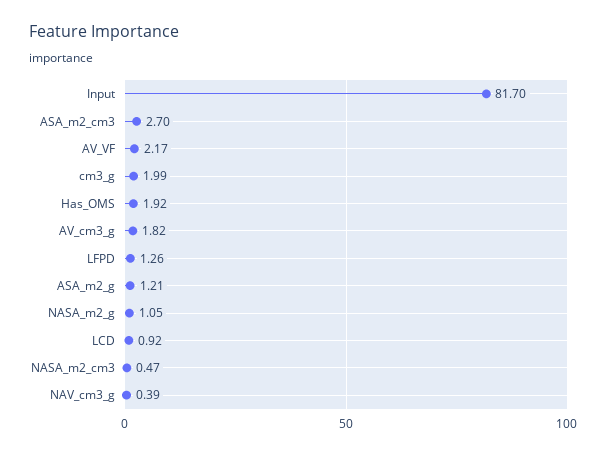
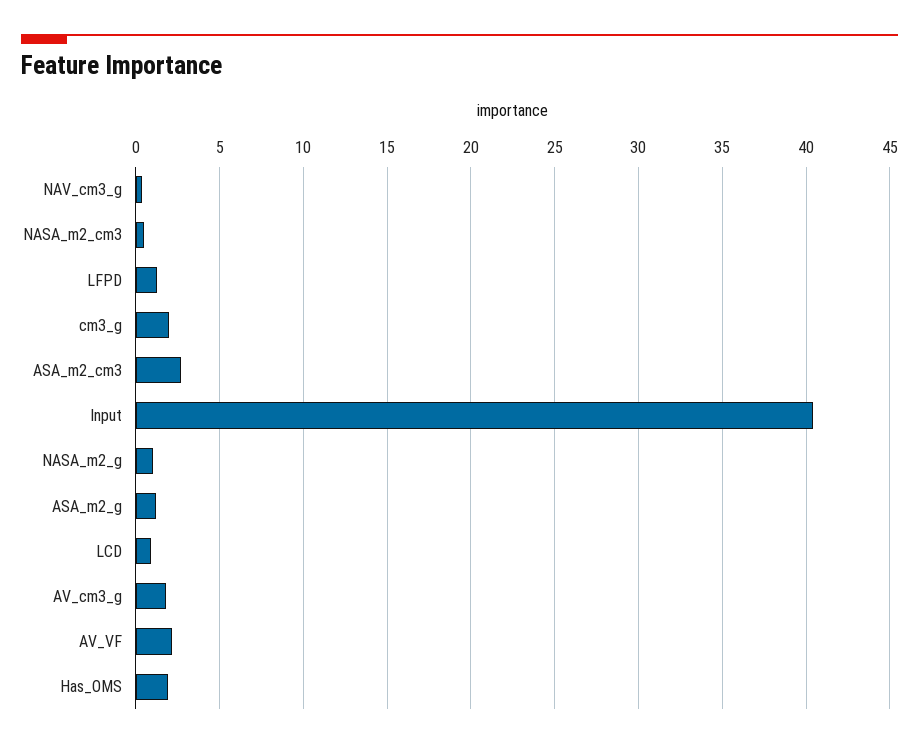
Input: 81.7 -> 40.5

